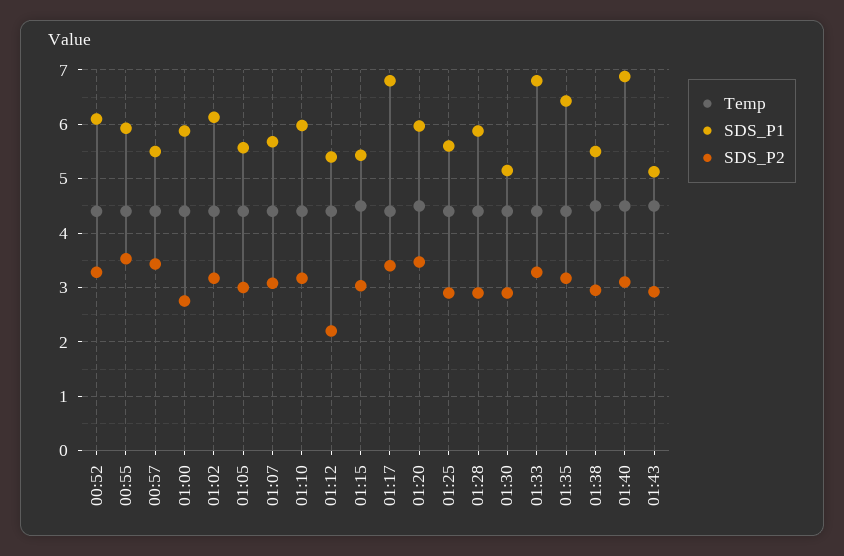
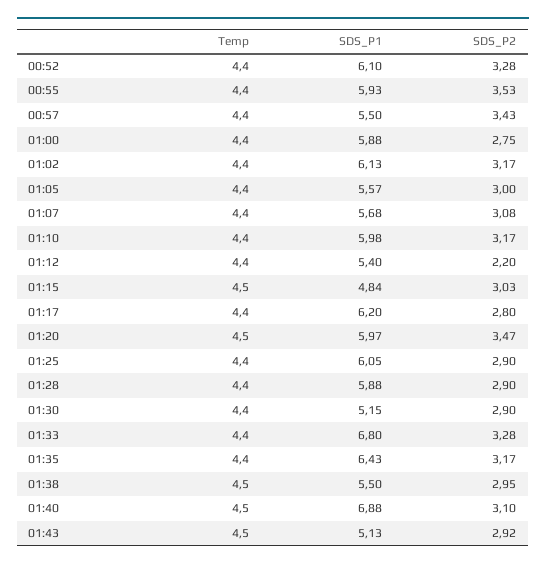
SDS_P1, 01:15: 5.4 -> 4.84
SDS_P1, 01:17: 6.8 -> 6.2
SDS_P2, 01:17: 3.4 -> 2.8
SDS_P1, 01:25: 5.6 -> 6.05

